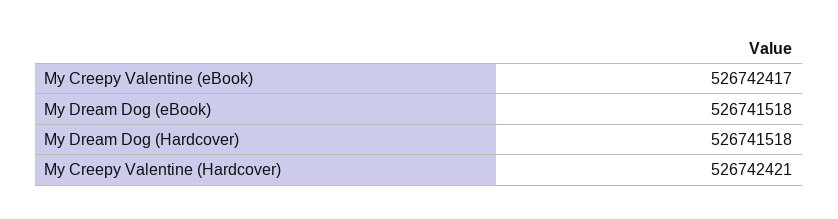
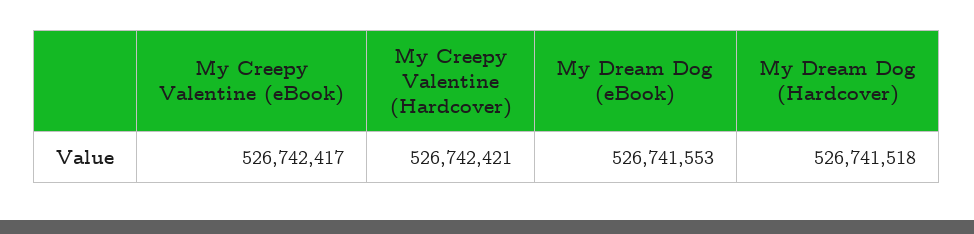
My Dream Dog (eBook): 526741518 -> 526741553

